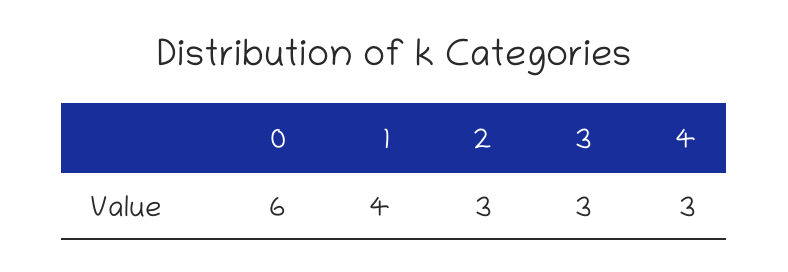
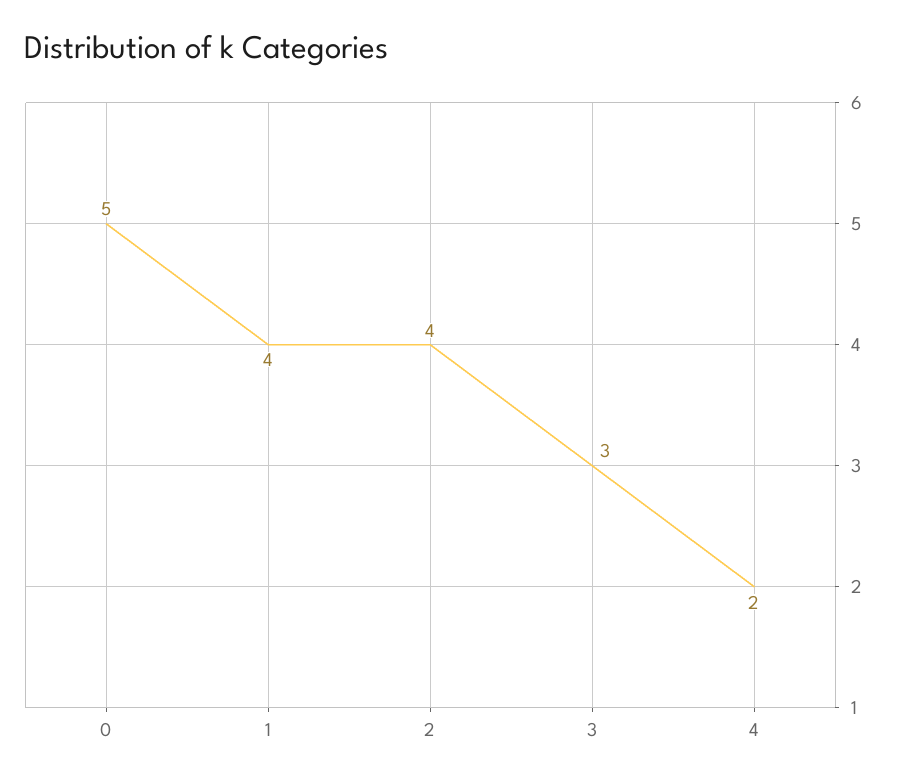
0: 6 -> 5
2: 3 -> 4
4: 3 -> 2

